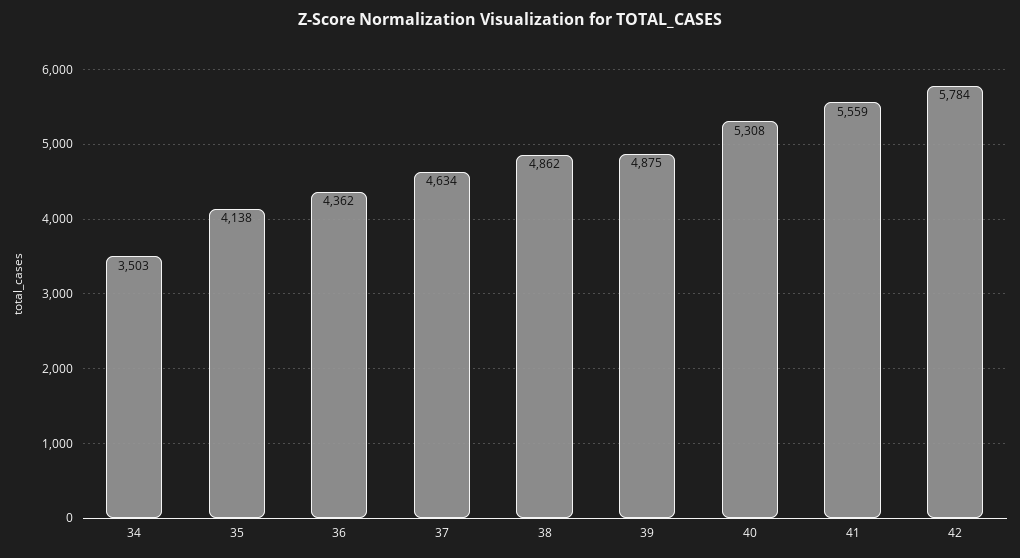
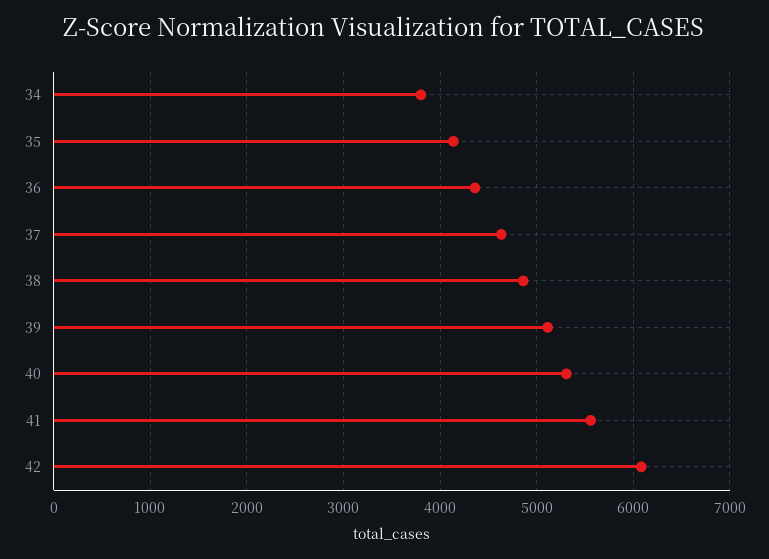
34: 3503 -> 3800
39: 4875 -> 5100
42: 5784 -> 6100

